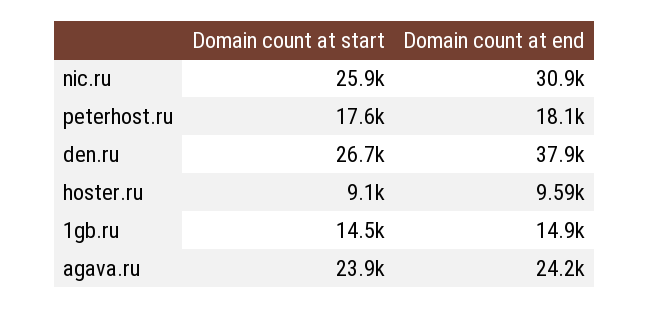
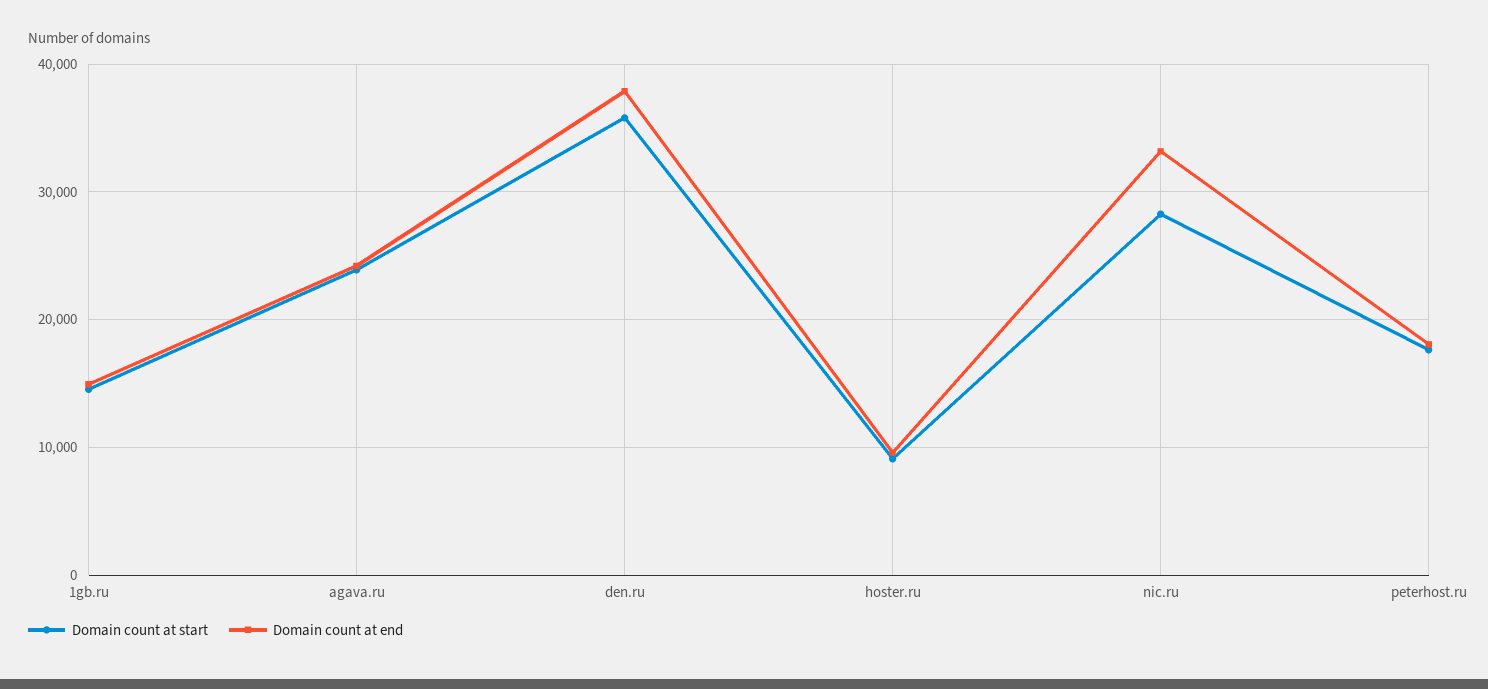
Domain count at start, nic.ru: 25900 -> 28000
Domain count at end, nic.ru: 30900 -> 33000
Domain count at start, den.ru: 26700 -> 36000

